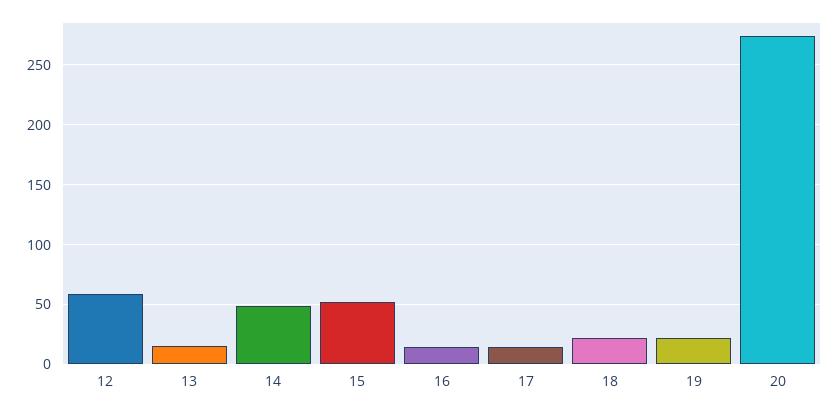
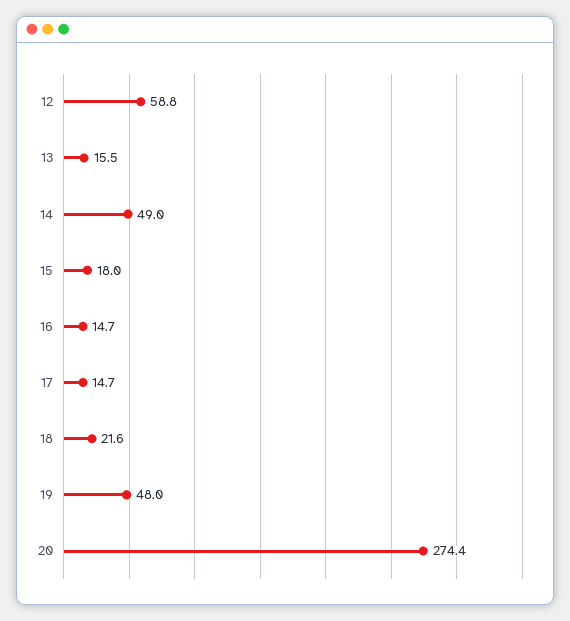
15: 50 -> 18
19: 20 -> 48

